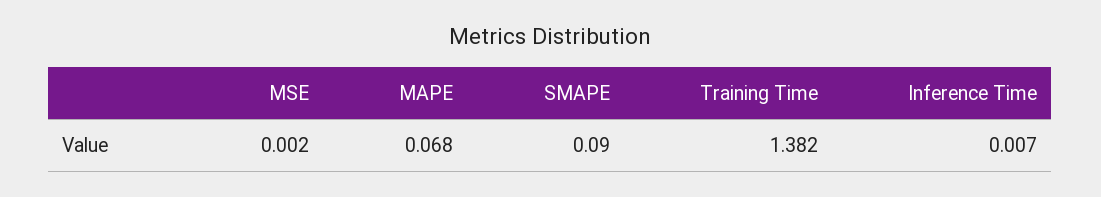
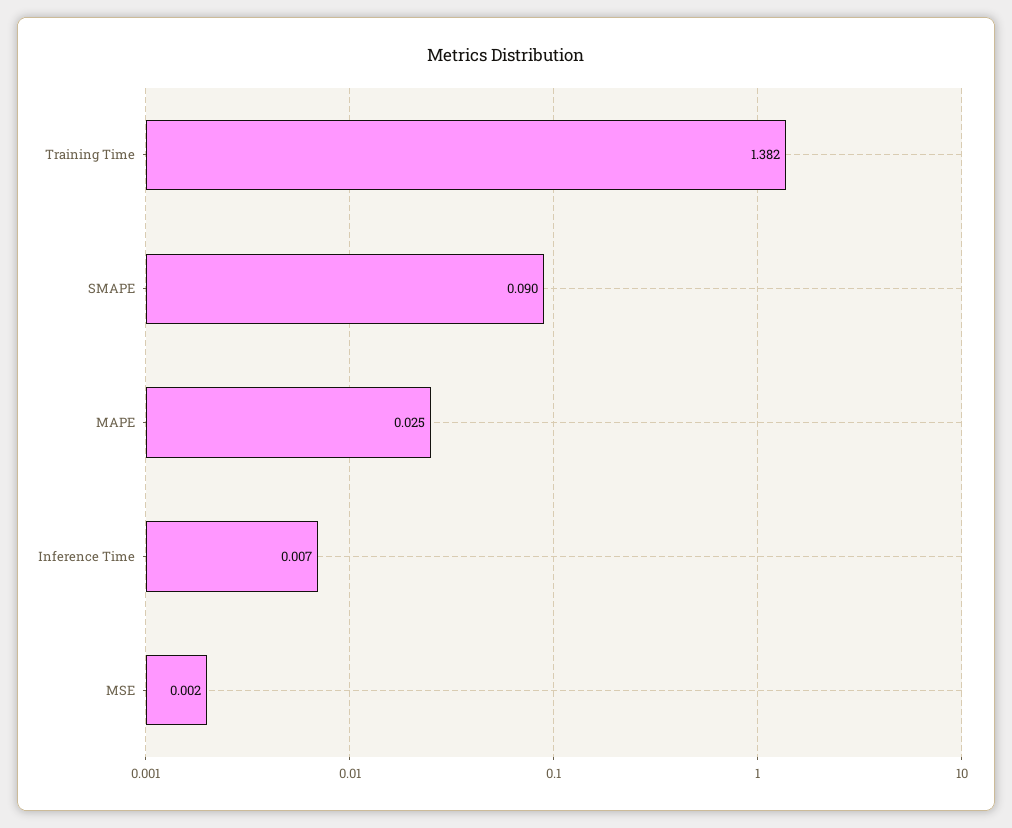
MAPE: 0.068 -> 0.025

